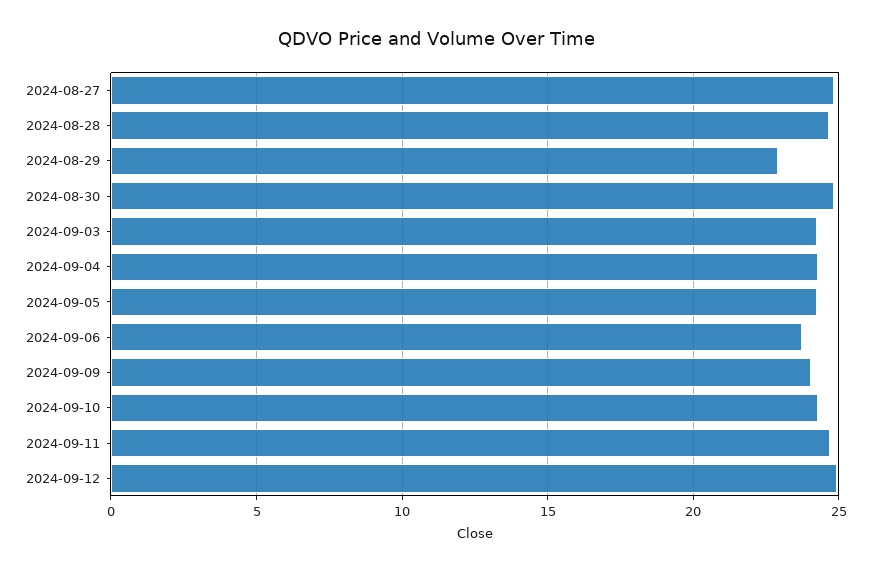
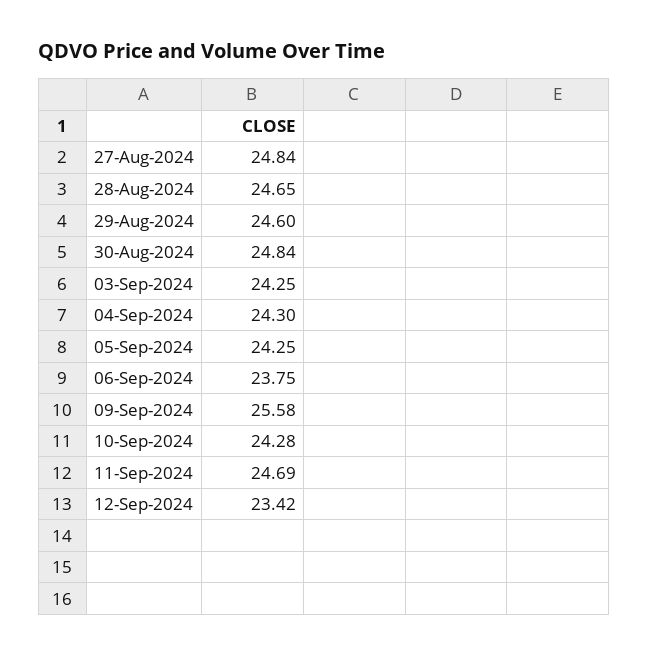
2024-08-29: 23 -> 24.6
2024-09-09: 24 -> 25.58
2024-09-12: 25 -> 23.42

